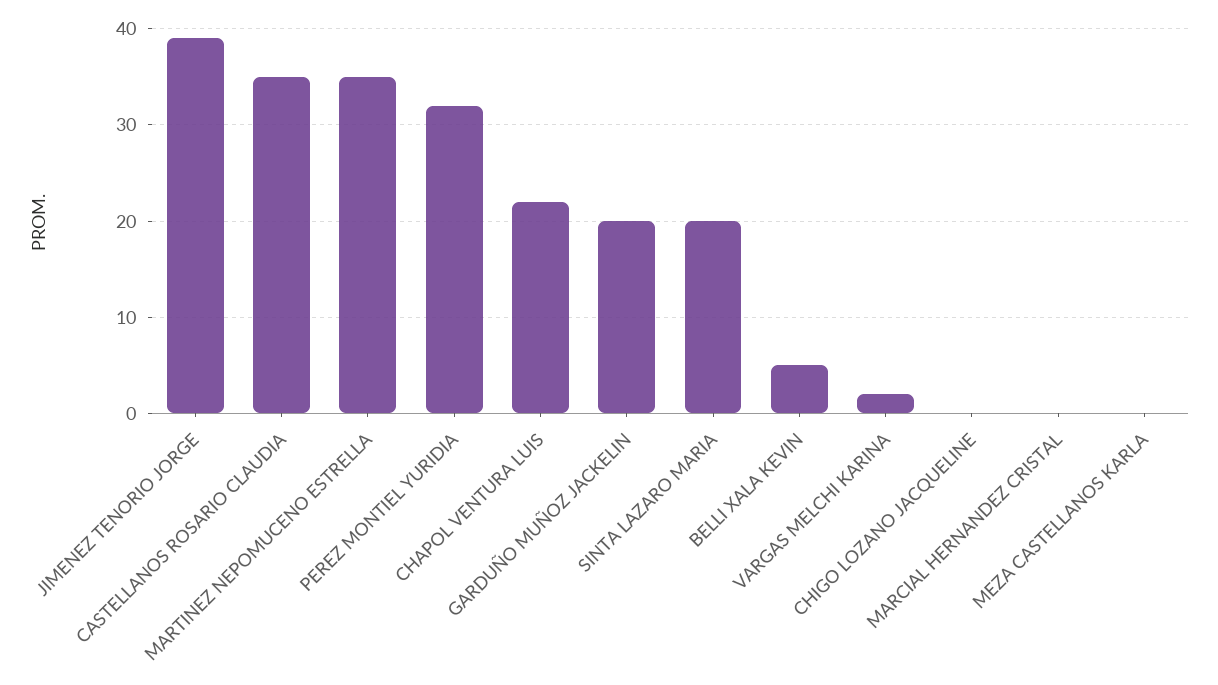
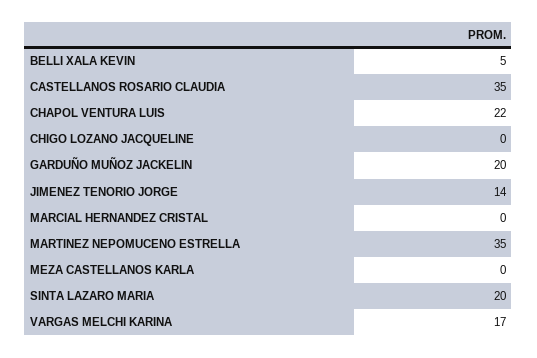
JIMENEZ TENORIO JORGE: 39 -> 14
PEREZ MONTIEL YURIDIA: 32 -> none
VARGAS MELCHI KARINA: 2 -> 17

